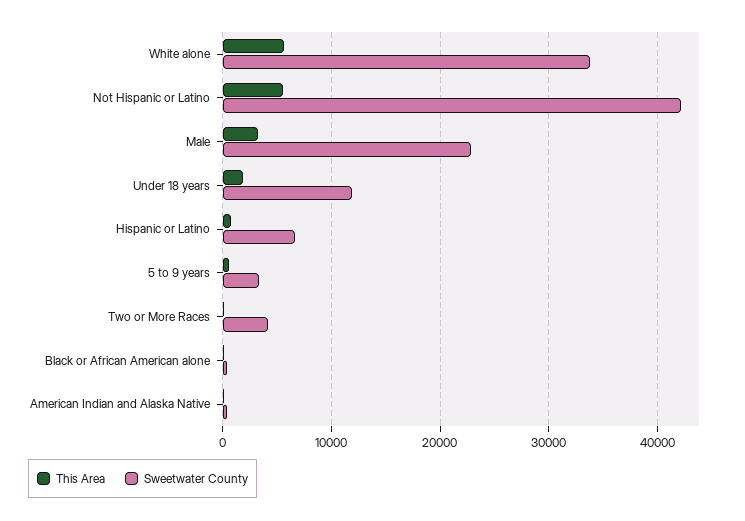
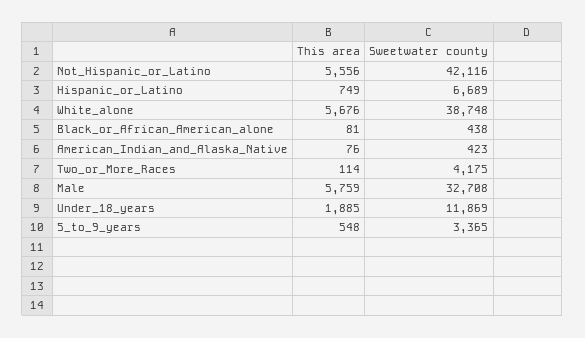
Sweetwater County, White alone: 34000 -> 38748
This Area, Male: 3000 -> 5759
Sweetwater County, Male: 23000 -> 32708

